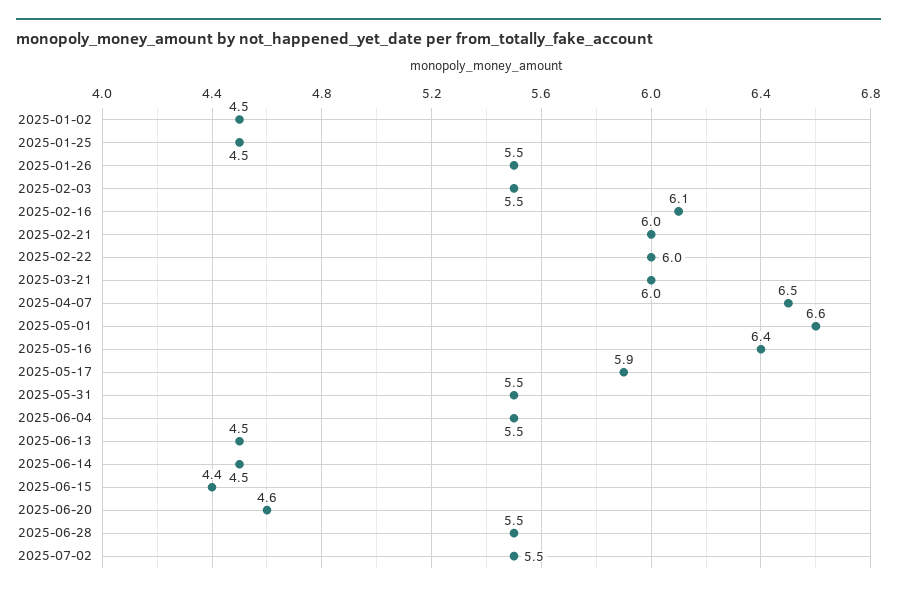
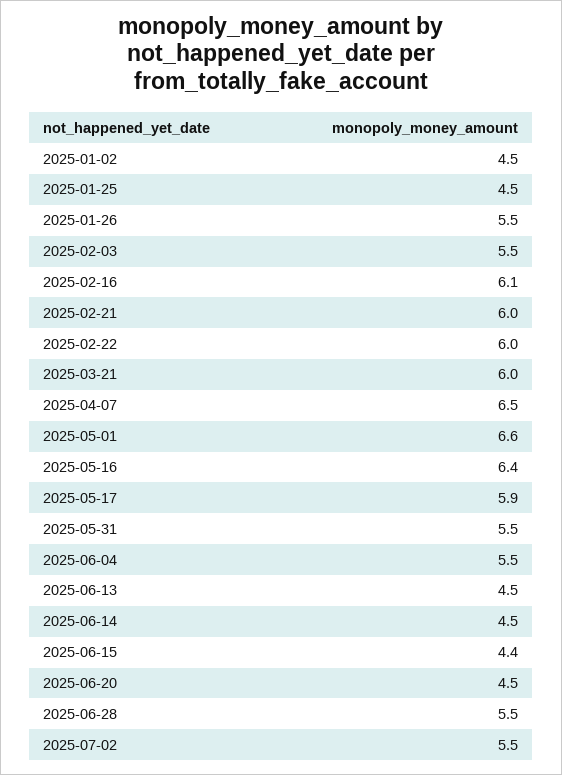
2025-06-20: 4.6 -> 4.5

